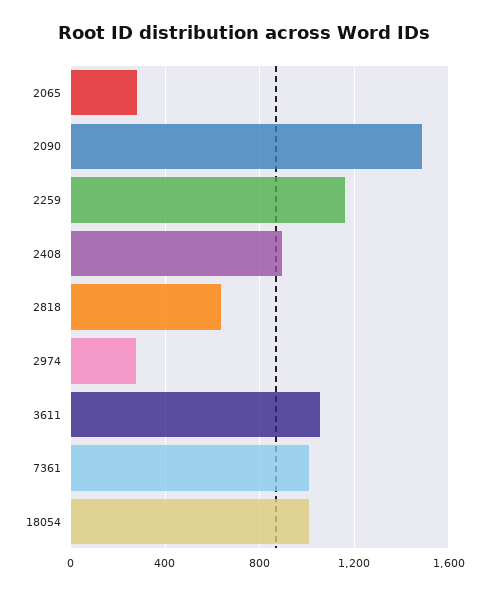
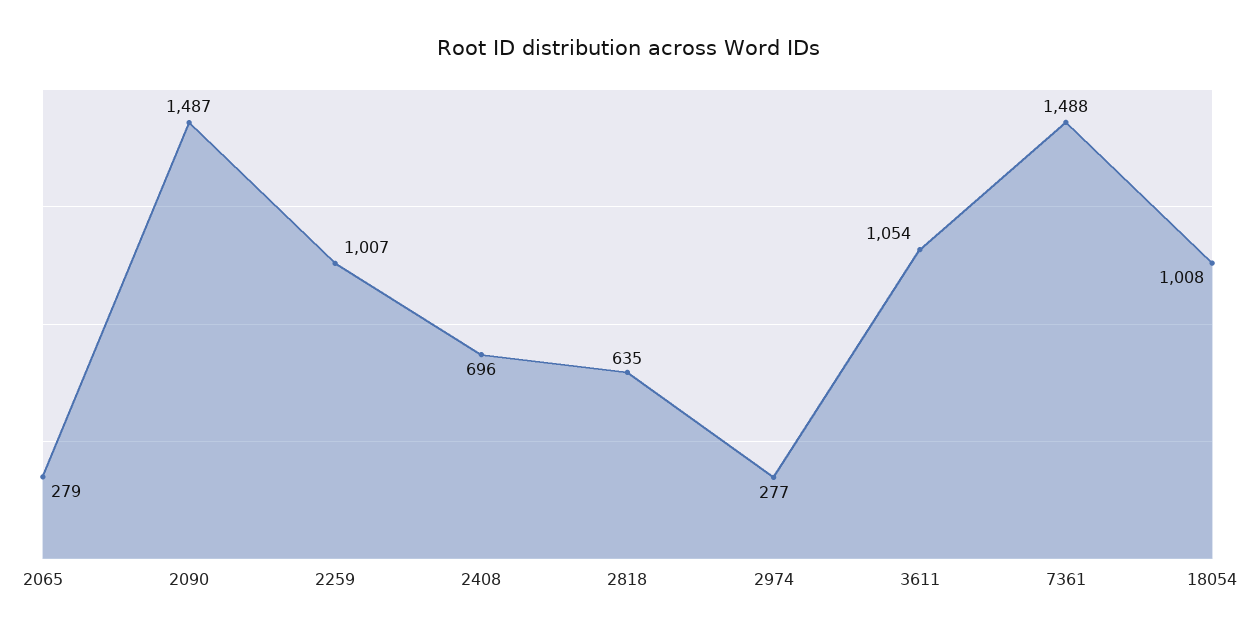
2259: 1150 -> 1007
2408: 900 -> 696
7361: 1000 -> 1488

